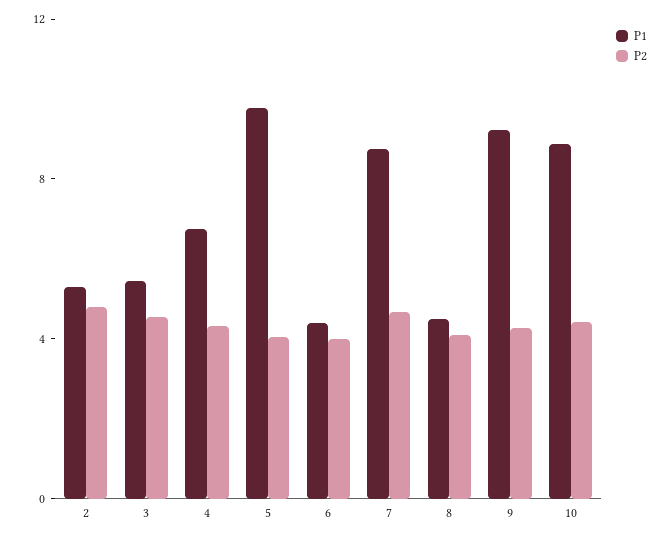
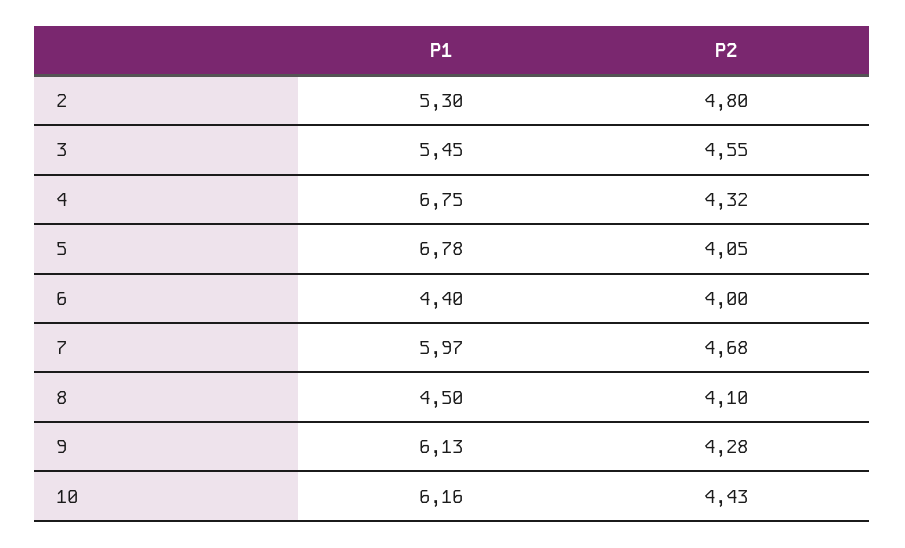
P1, 5: 10 -> 6.78
P1, 7: 9 -> 5.97
P1, 9: 9 -> 6.13
P1, 10: 9 -> 6.16

